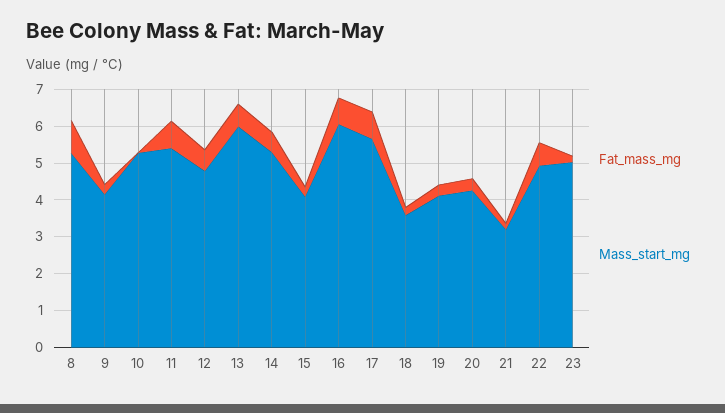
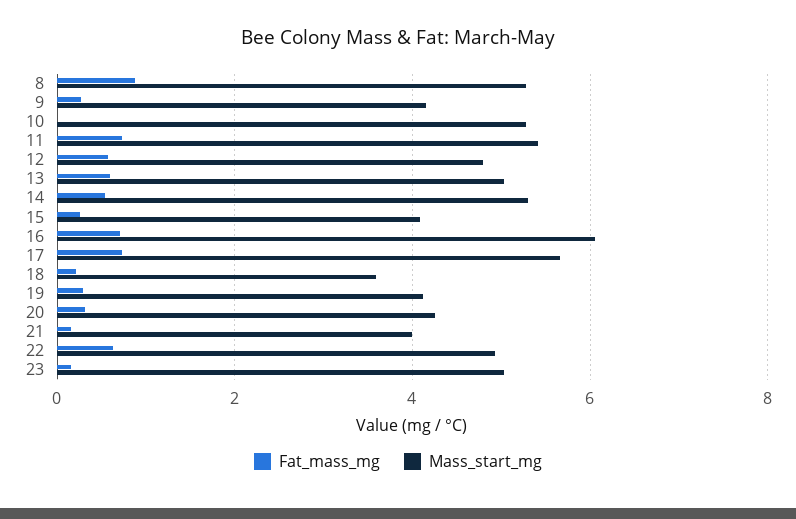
Mass_start_mg, 13: 6 -> 5
Mass_start_mg, 21: 3.25 -> 4

